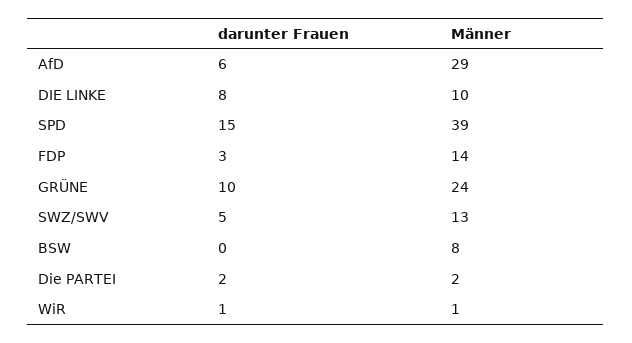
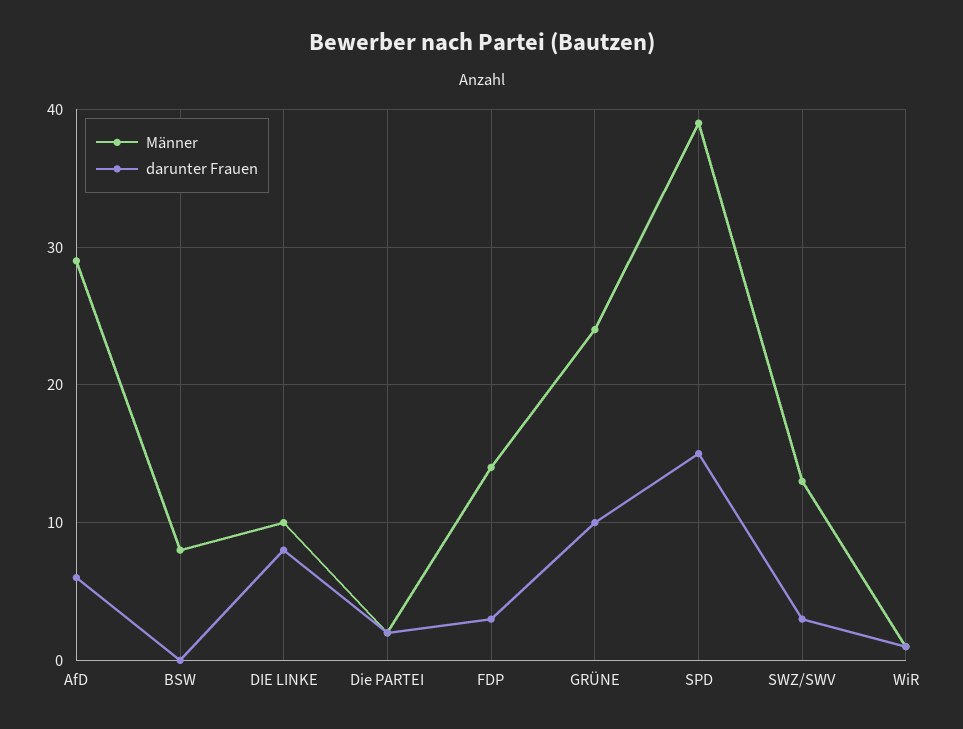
darunter Frauen, SWZ/SWV: 5 -> 3

